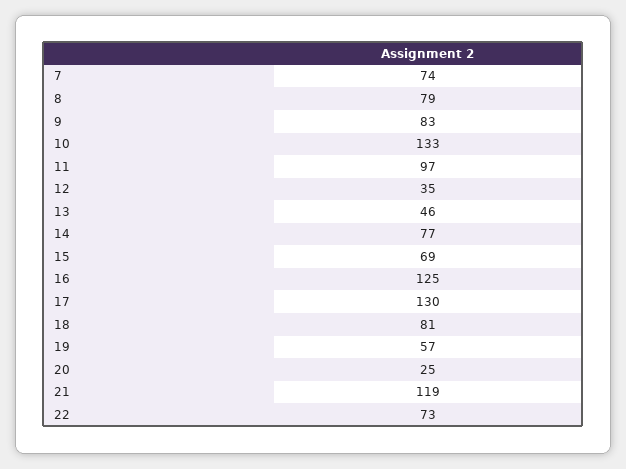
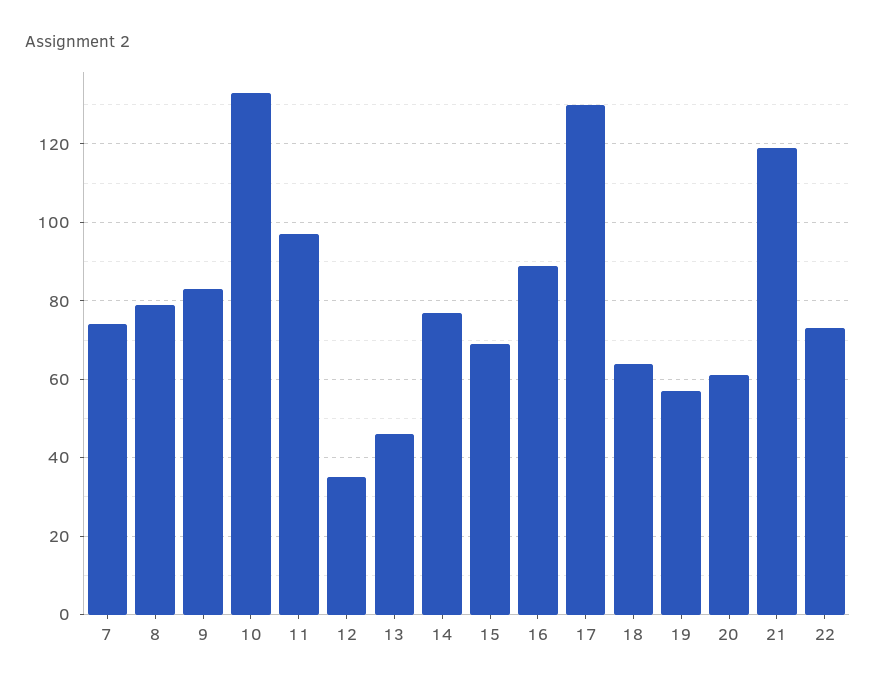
16: 125 -> 90
18: 81 -> 65
20: 25 -> 60

